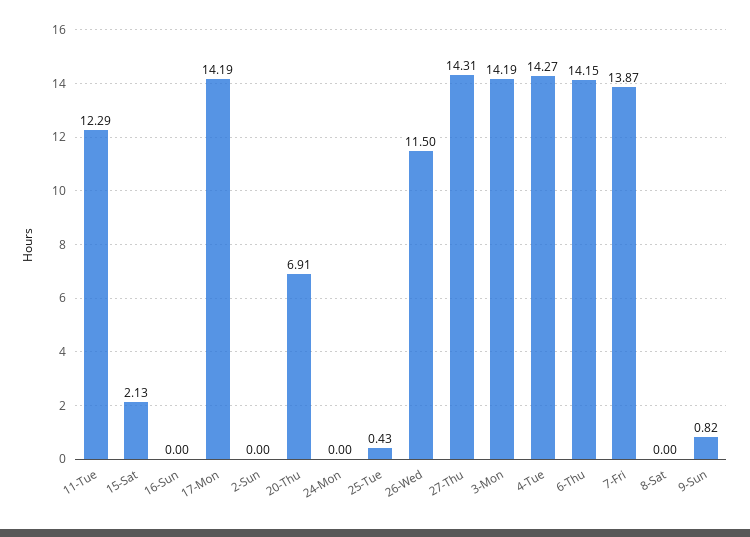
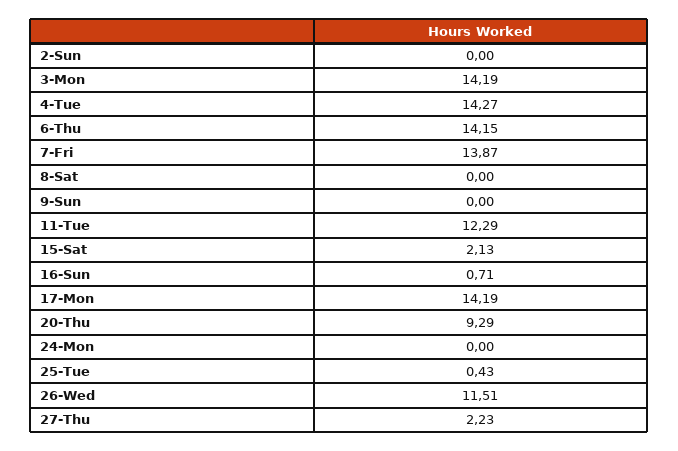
16-Sun: 0 -> 0.71
20-Thu: 6.91 -> 9.29
26-Wed: 11.5 -> 11.51
27-Thu: 14.31 -> 2.23
9-Sun: 0.82 -> 0

